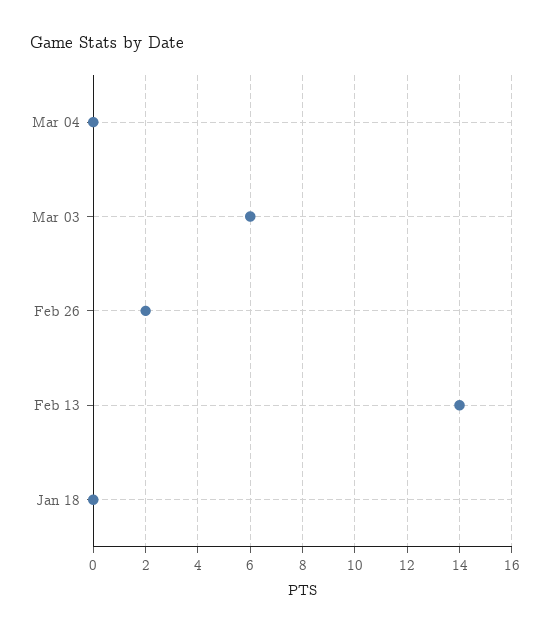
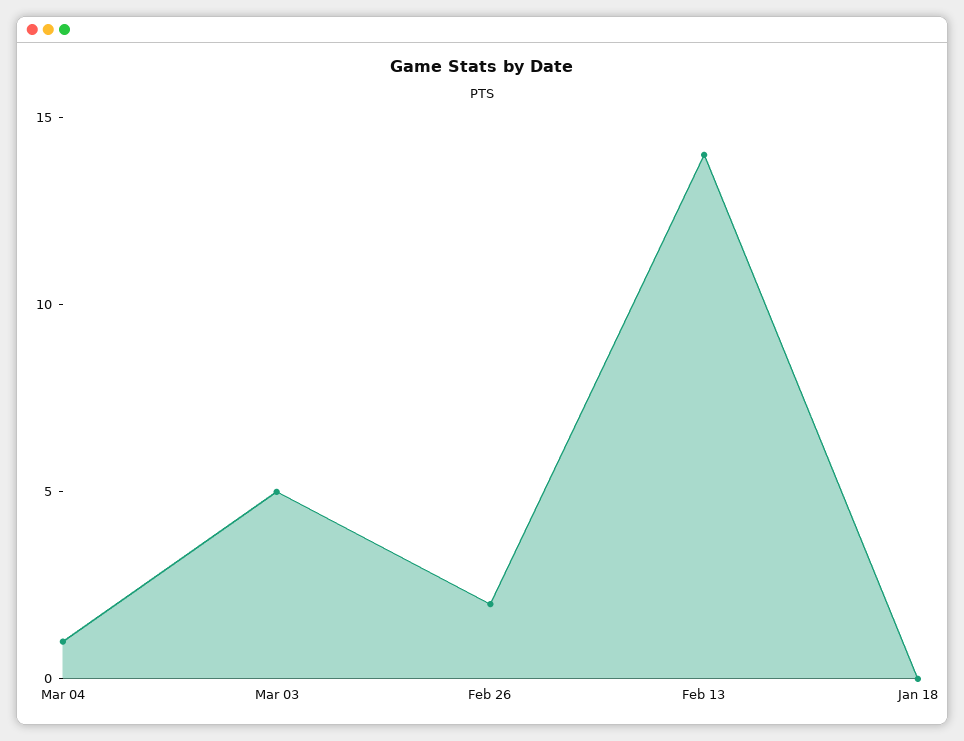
Mar 04: 0 -> 1
Mar 03: 6 -> 5

